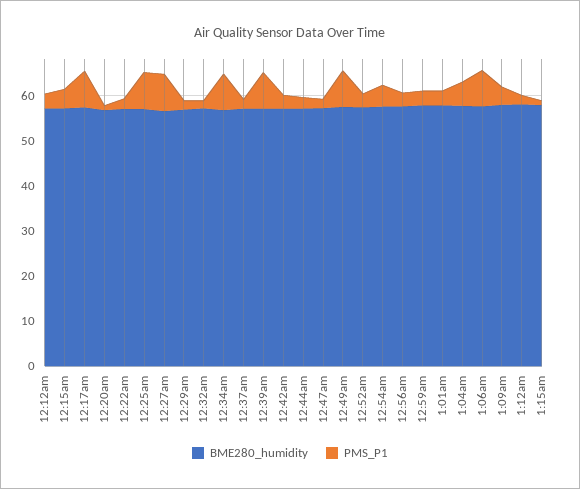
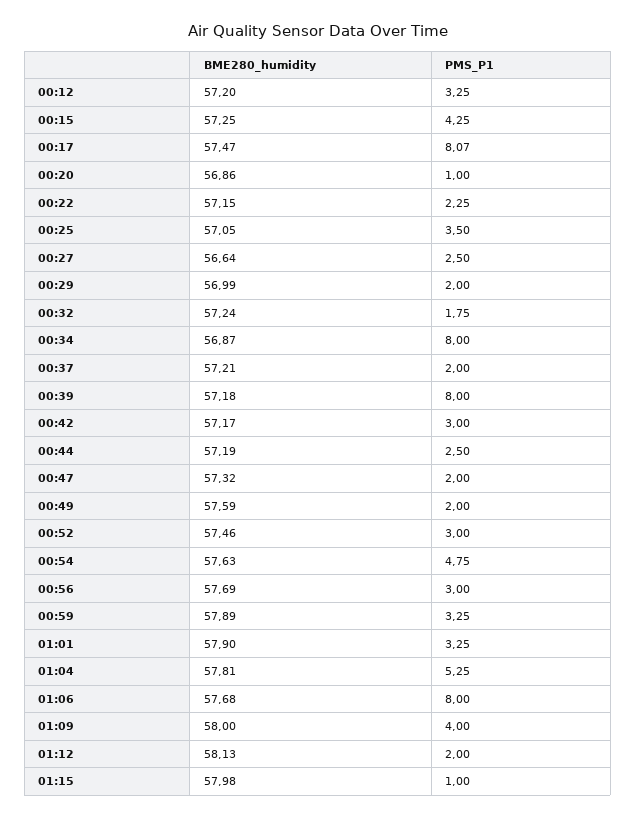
PMS_P1, 12:25am: 8 -> 3.5
PMS_P1, 12:27am: 8 -> 2.5
PMS_P1, 12:49am: 8 -> 2

